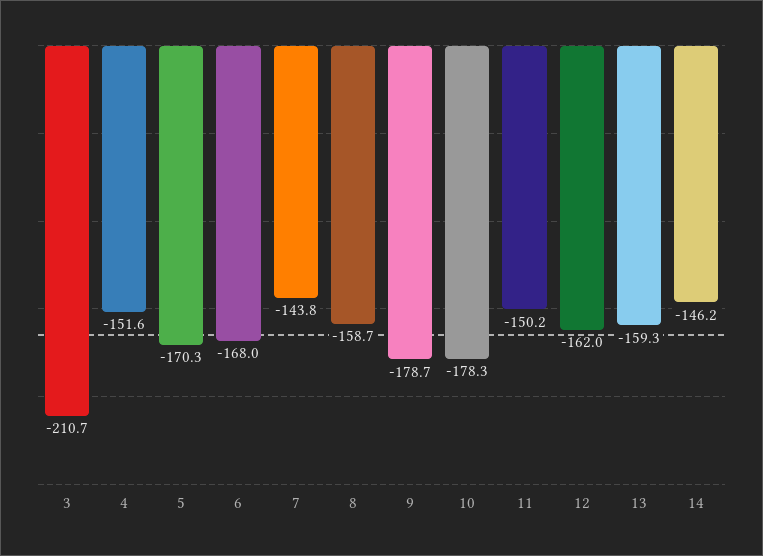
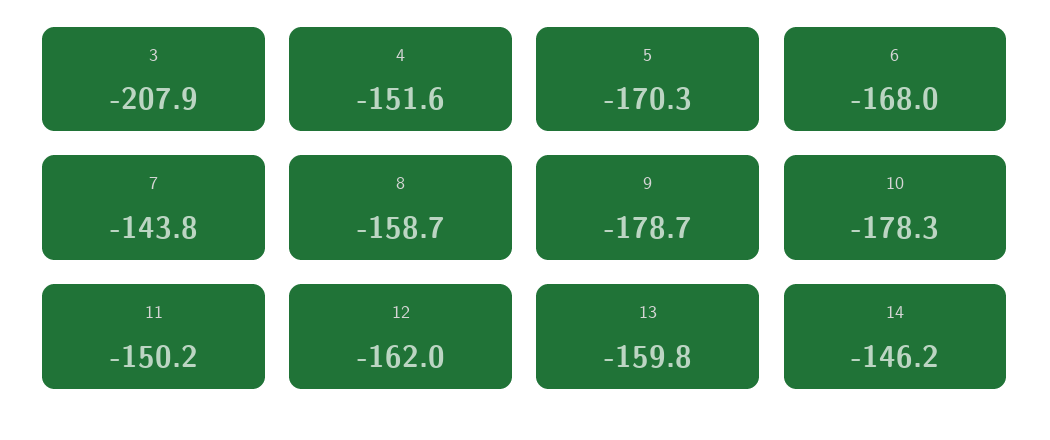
3: -210.7 -> -207.9
13: -159.3 -> -159.8

